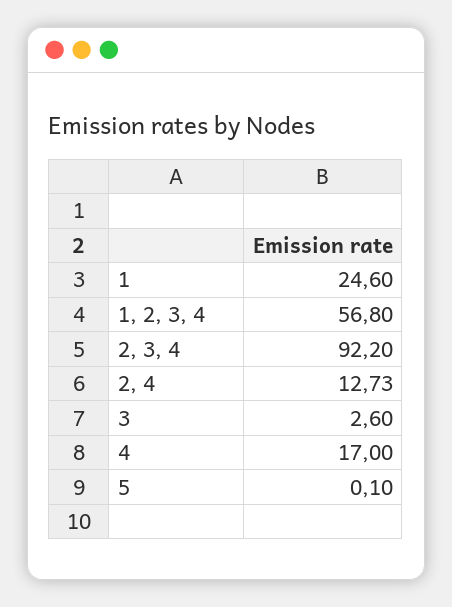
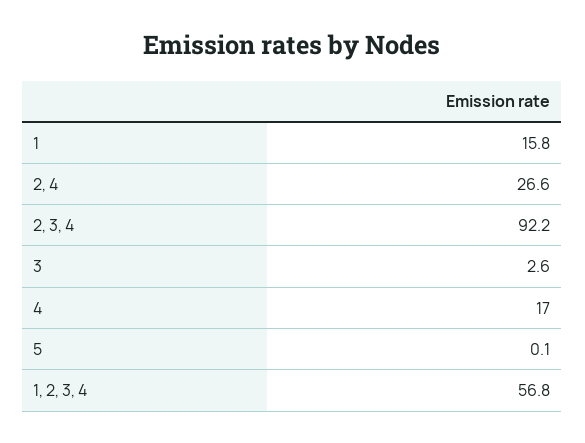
1: 24.6 -> 15.8
2, 4: 12.73 -> 26.6

